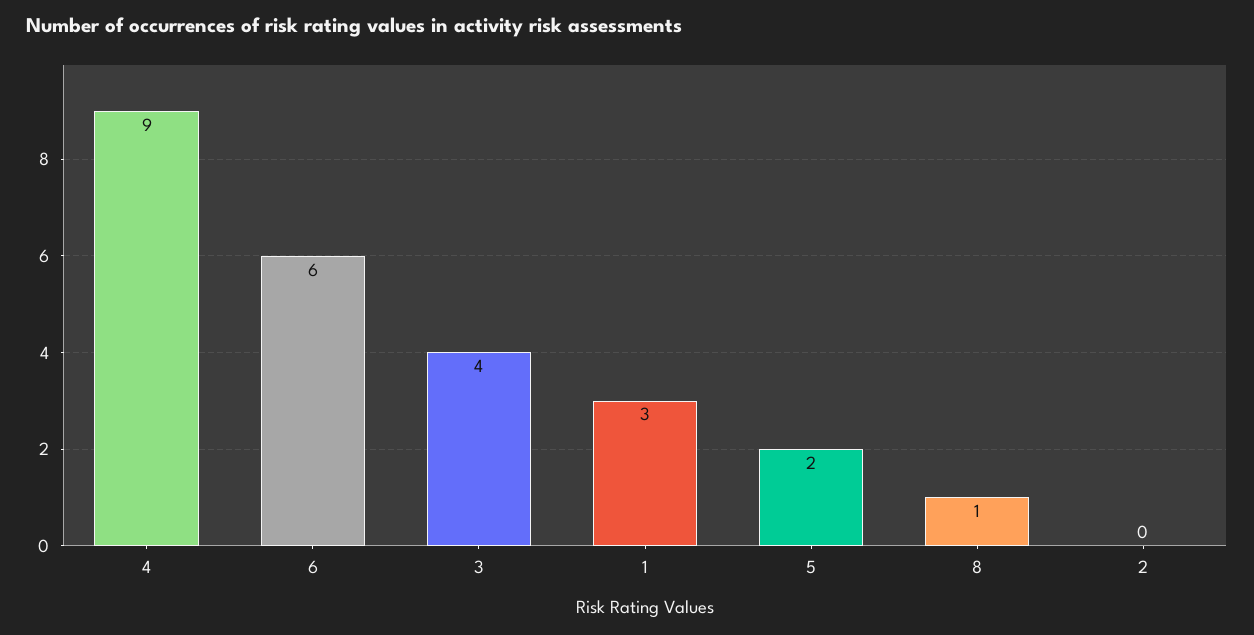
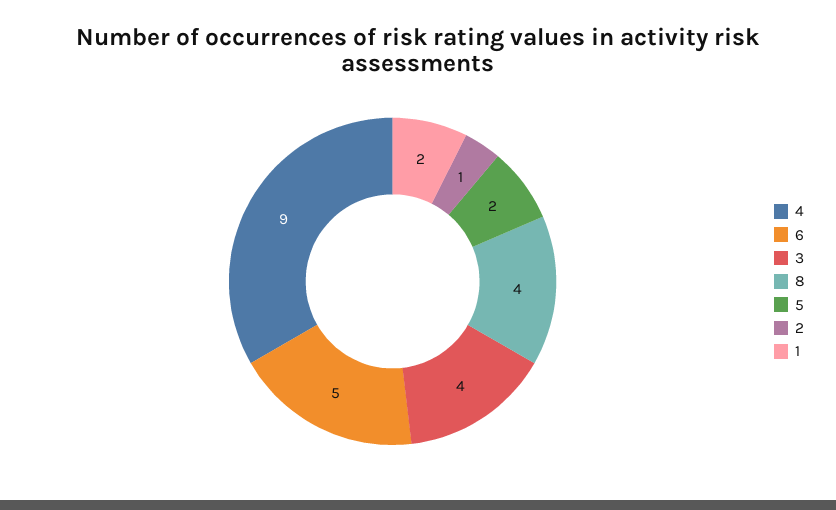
6: 6 -> 5
1: 3 -> 2
8: 1 -> 4
2: 0 -> 1

